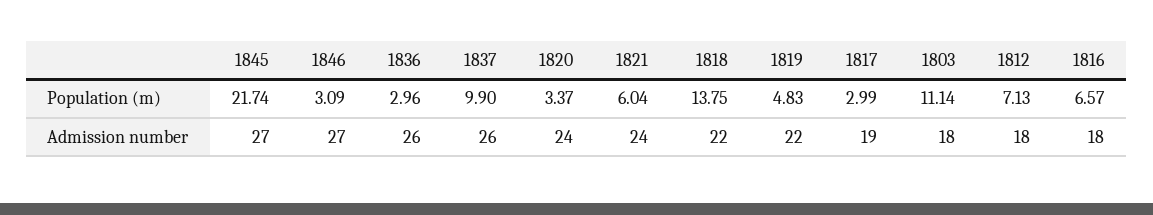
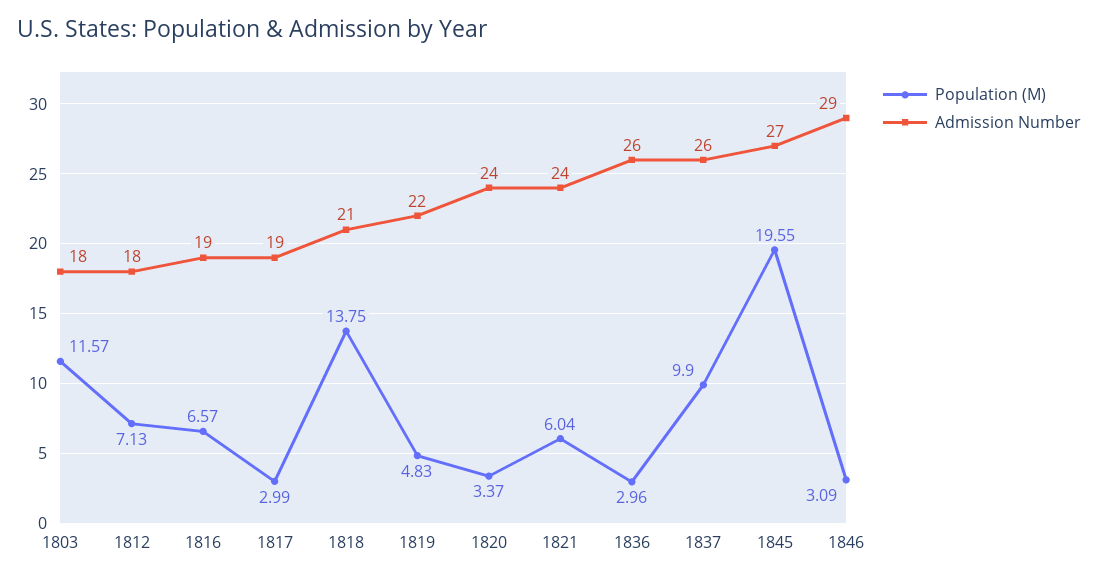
Population (m), 1845: 21.74 -> 19.55
Population (m), 1803: 11.14 -> 11.57
Admission number, 1846: 27 -> 29
Admission number, 1818: 22 -> 21
Admission number, 1816: 18 -> 19

